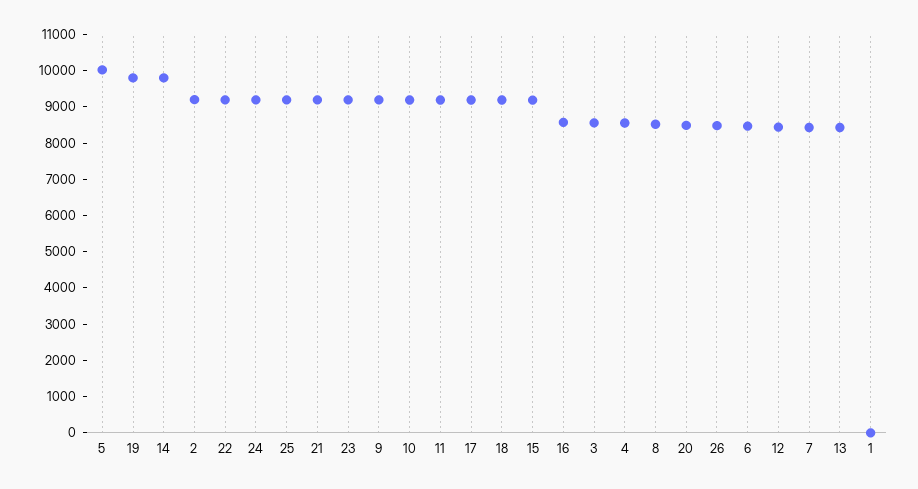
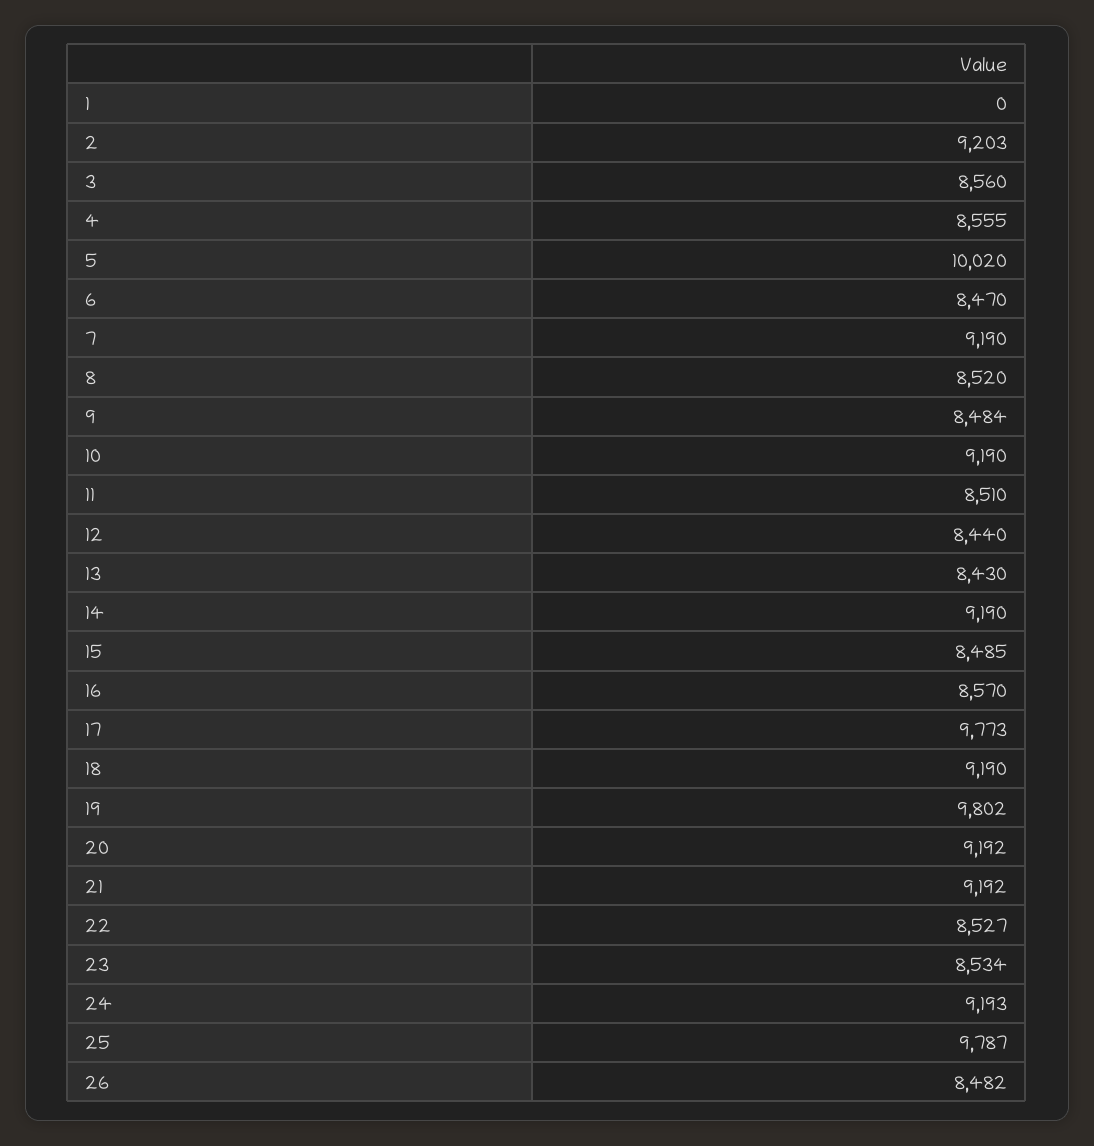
14: 9750 -> 9190
22: 9250 -> 8527
25: 9250 -> 9787
23: 9250 -> 8534
9: 9250 -> 8484
11: 9250 -> 8510
17: 9250 -> 9773
15: 9250 -> 8485
20: 8500 -> 9192
7: 8500 -> 9190

